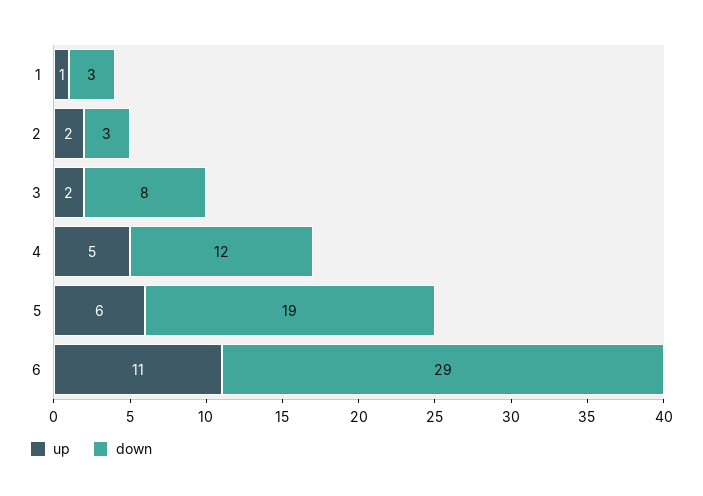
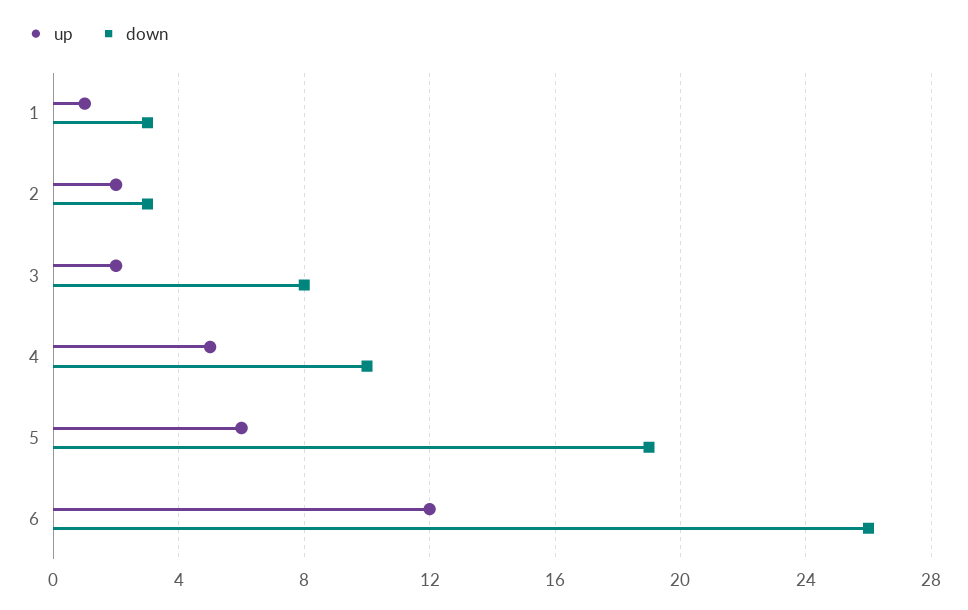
down, 4: 12 -> 10
up, 6: 11 -> 12
down, 6: 29 -> 26

